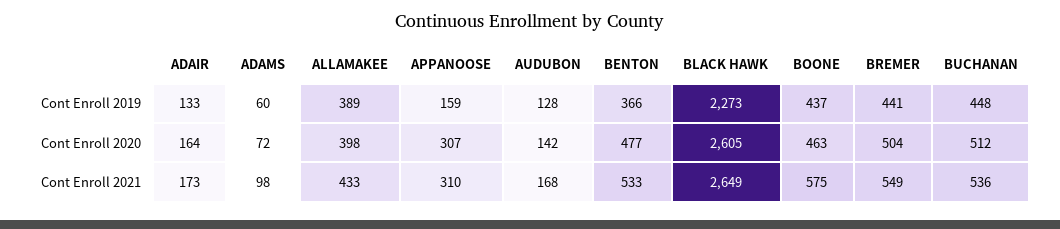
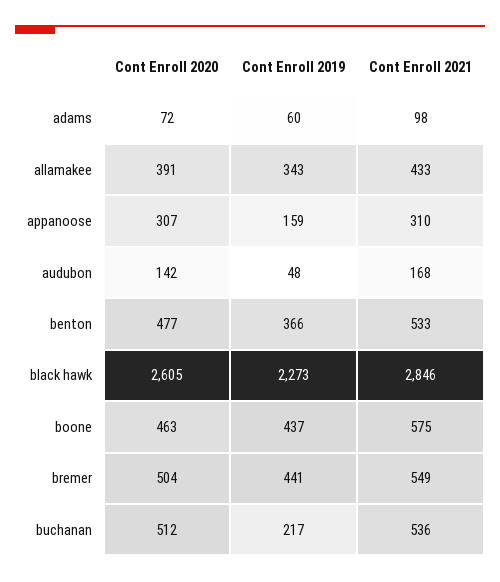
ADAIR, Cont Enroll 2019: 133 -> none
ALLAMAKEE, Cont Enroll 2019: 389 -> 343
AUDUBON, Cont Enroll 2019: 128 -> 48
BUCHANAN, Cont Enroll 2019: 448 -> 217
ADAIR, Cont Enroll 2020: 164 -> none
ALLAMAKEE, Cont Enroll 2020: 398 -> 391
ADAIR, Cont Enroll 2021: 173 -> none
BLACK HAWK, Cont Enroll 2021: 2649 -> 2846

